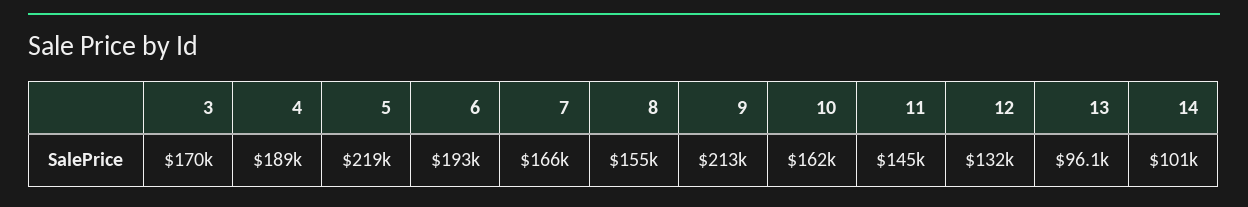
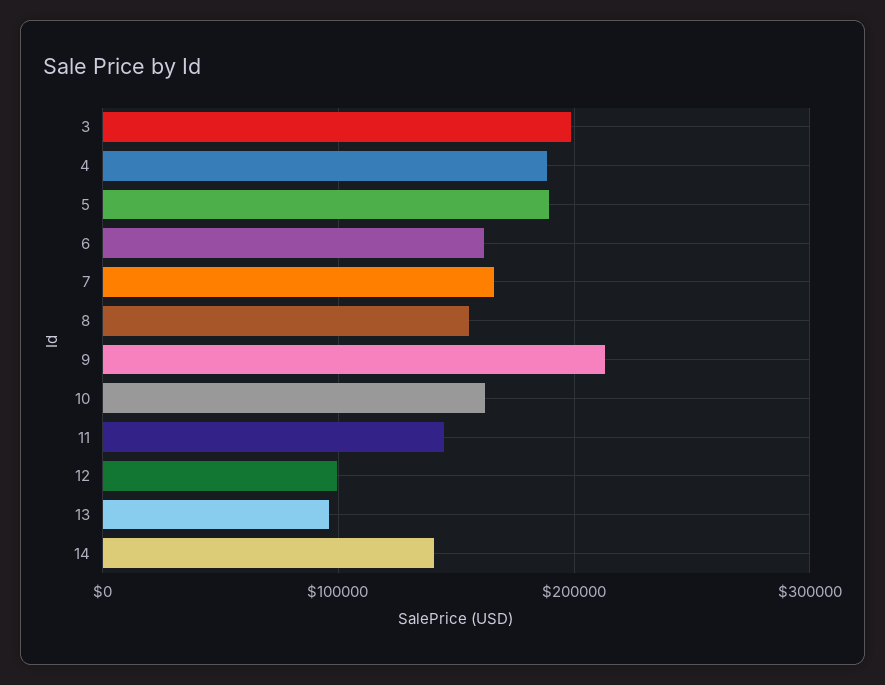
3: 170000 -> 200000
5: 219000 -> 190000
6: 193000 -> 160000
12: 132000 -> 100000
14: 101000 -> 140000

